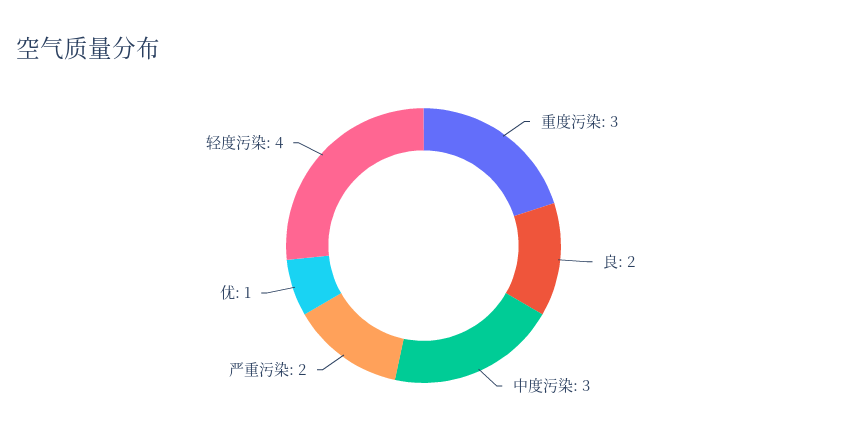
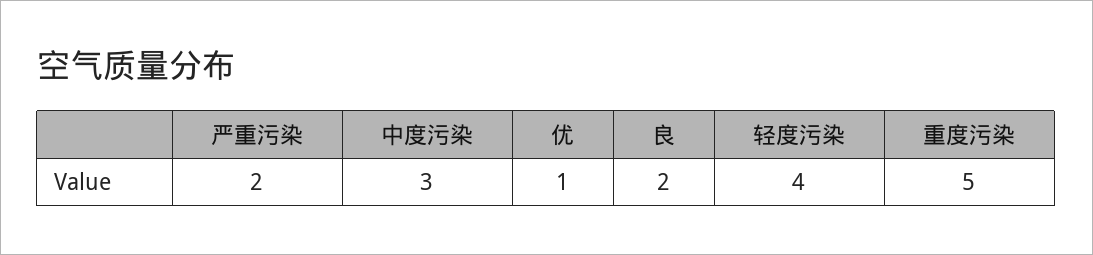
重度污染: 3 -> 5

